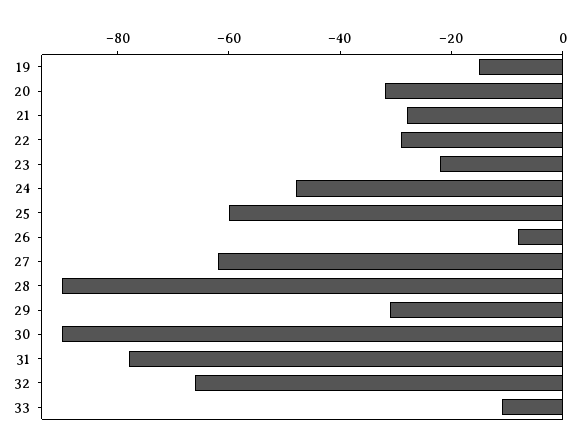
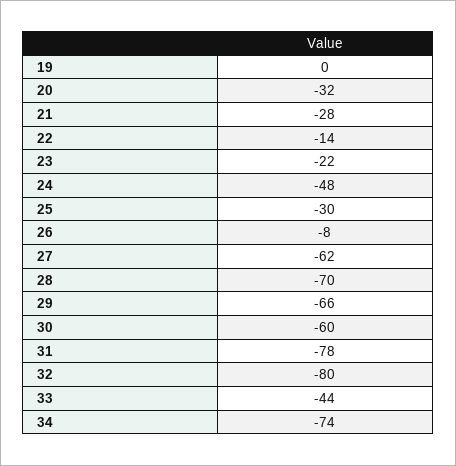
19: -15 -> 0
22: -30 -> -14
25: -60 -> -30
28: -90 -> -70
29: -30 -> -66
30: -90 -> -60
32: -65 -> -80
33: -10 -> -44
34: none -> -74

